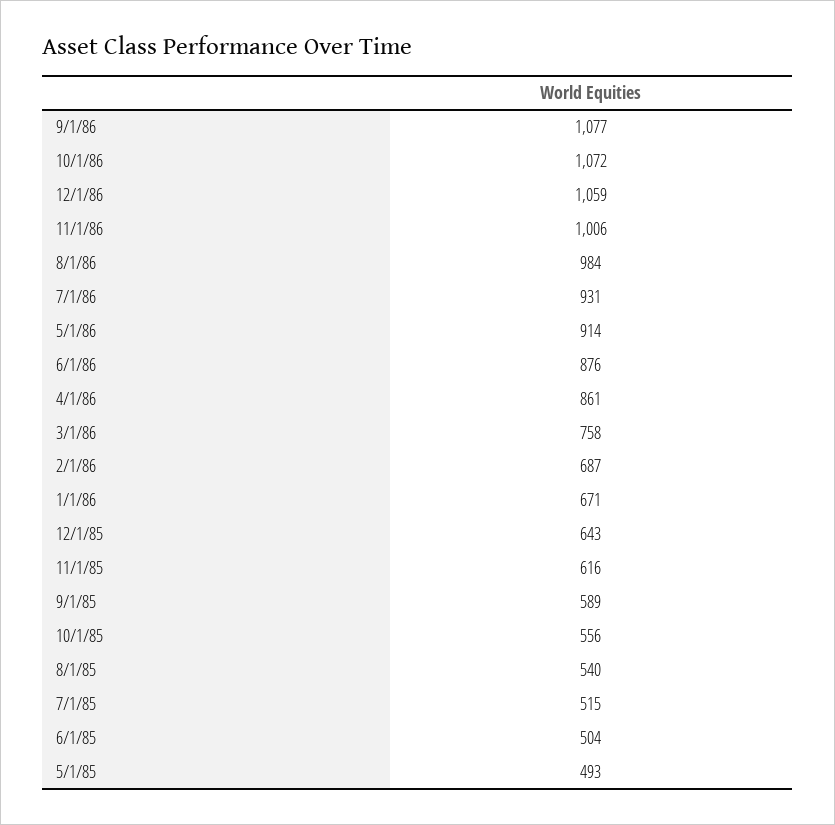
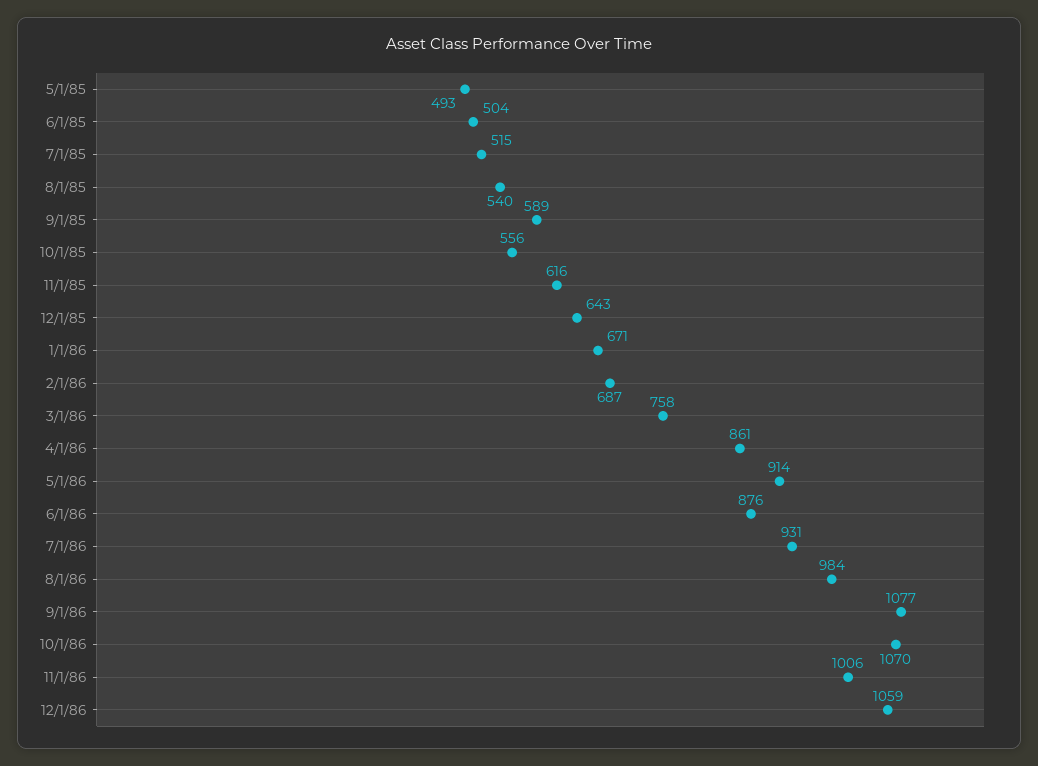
10/1/86: 1072 -> 1070

